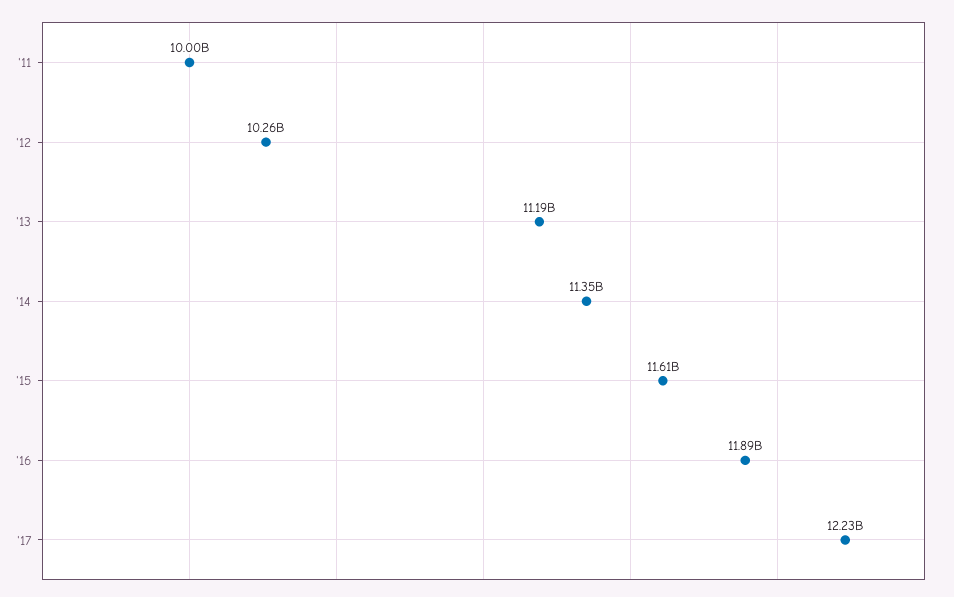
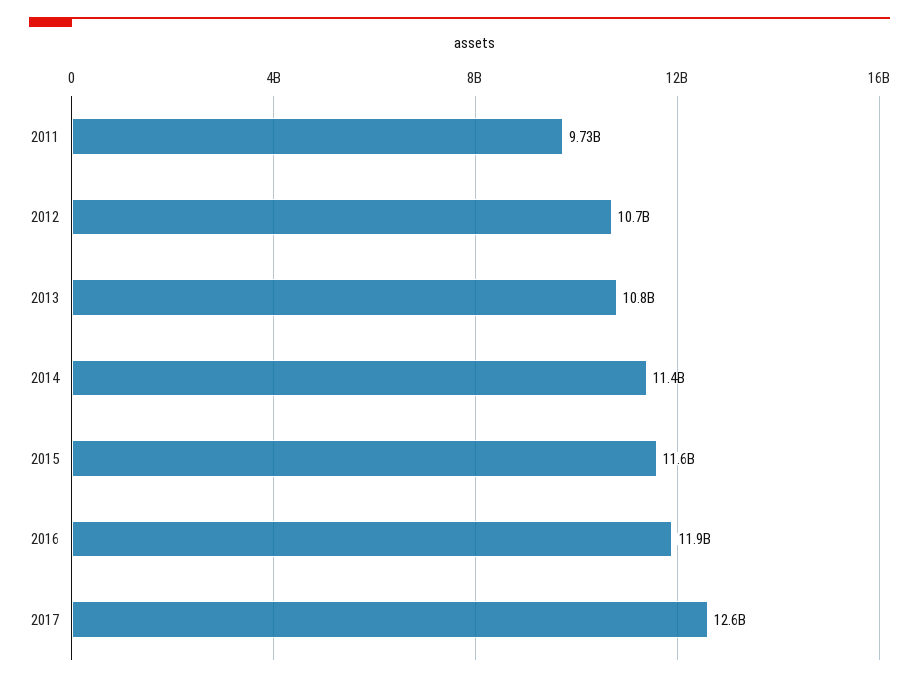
'11: 10000000000 -> 9730000000
'12: 10260000000 -> 10700000000
'13: 11190000000 -> 10800000000
'17: 12230000000 -> 12600000000

